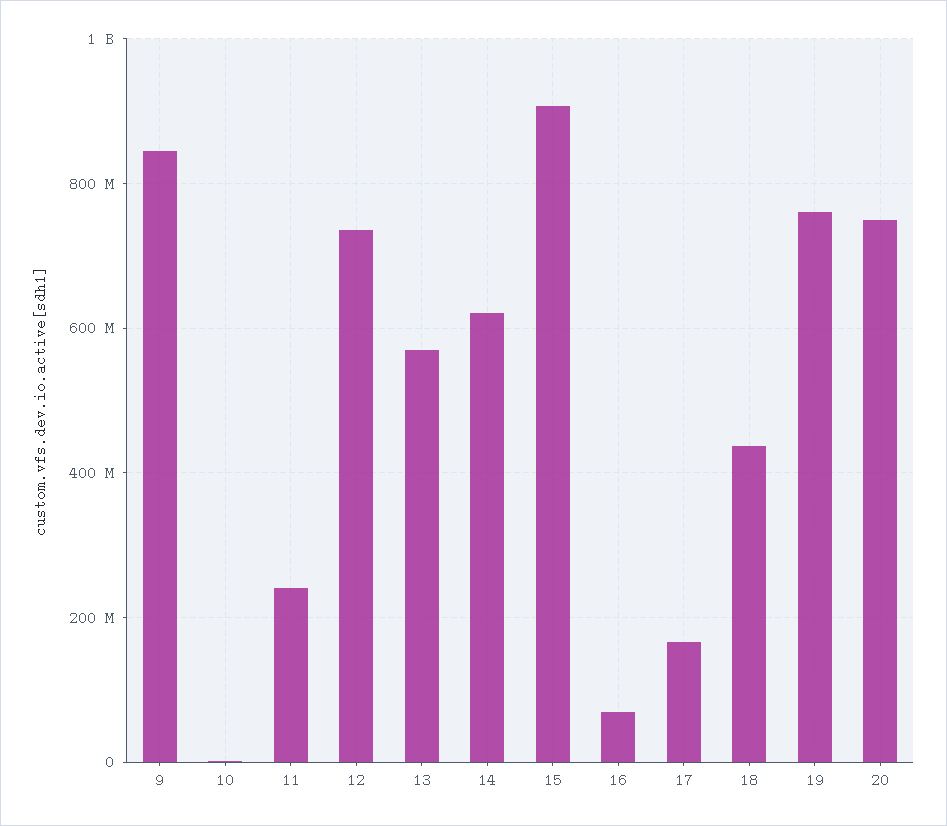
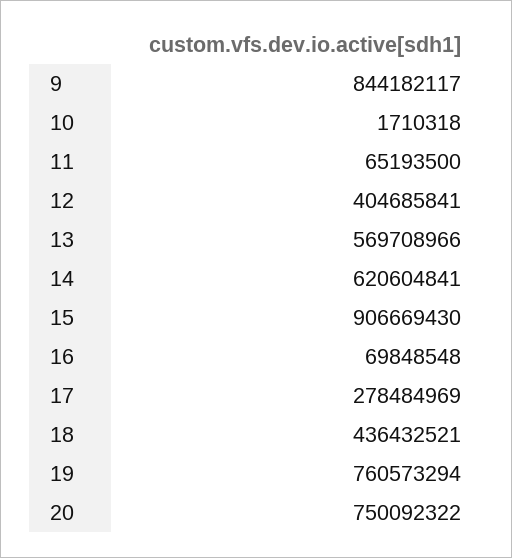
11: 240000000 -> 65193500
12: 740000000 -> 404685841
17: 160000000 -> 278484969

